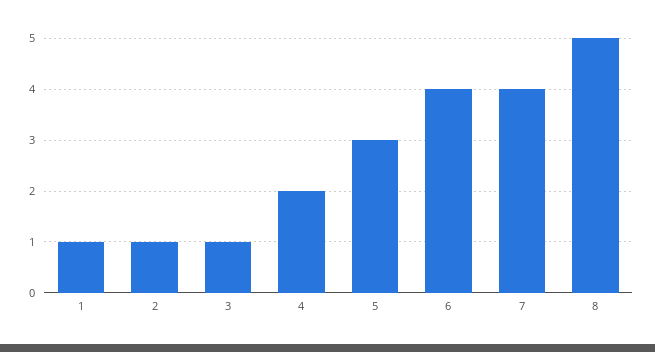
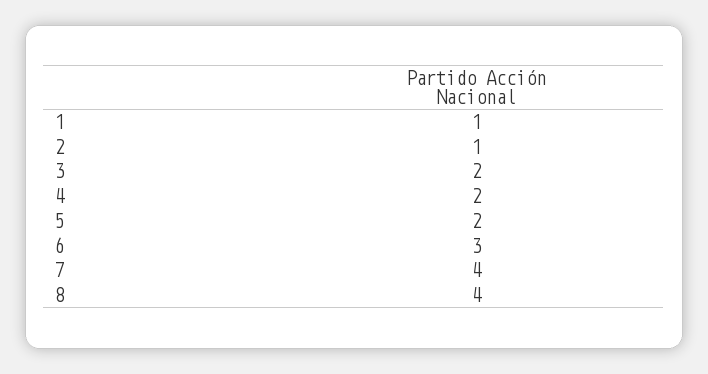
3: 1 -> 2
5: 3 -> 2
6: 4 -> 3
8: 5 -> 4

